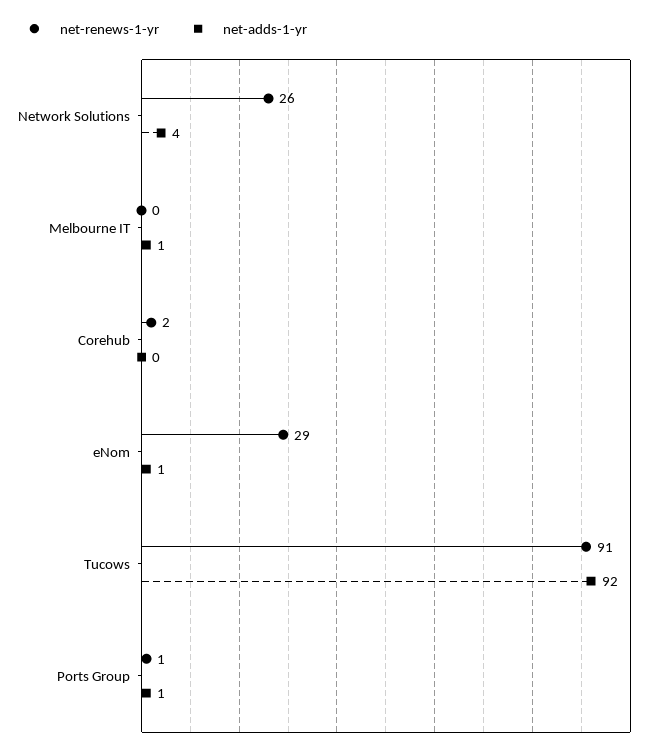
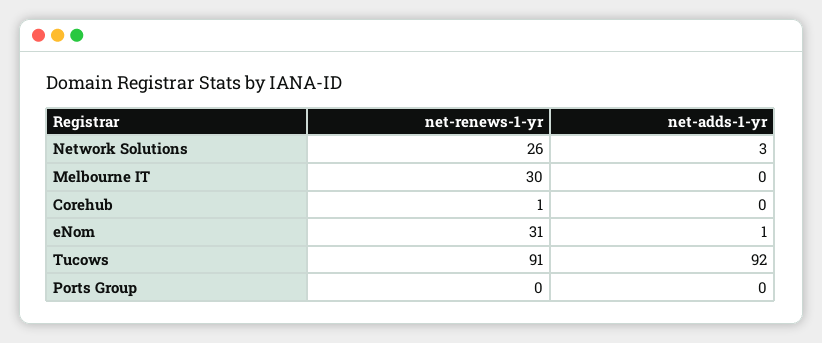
net-adds-1-yr, Network Solutions: 4 -> 3
net-renews-1-yr, Melbourne IT: 0 -> 30
net-adds-1-yr, Melbourne IT: 1 -> 0
net-renews-1-yr, Corehub: 2 -> 1
net-renews-1-yr, eNom: 29 -> 31
net-renews-1-yr, Ports Group: 1 -> 0
net-adds-1-yr, Ports Group: 1 -> 0

